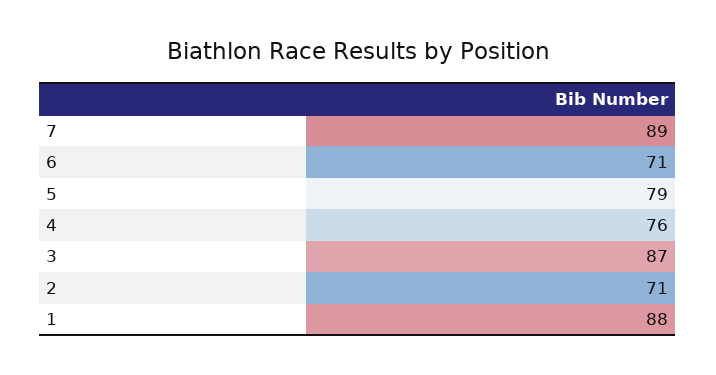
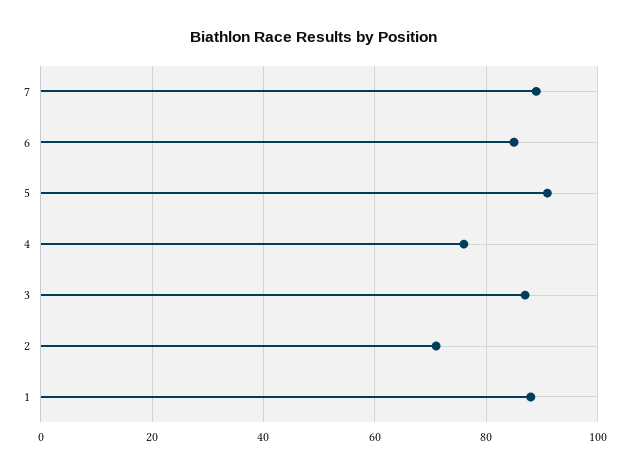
6: 71 -> 85
5: 79 -> 90

